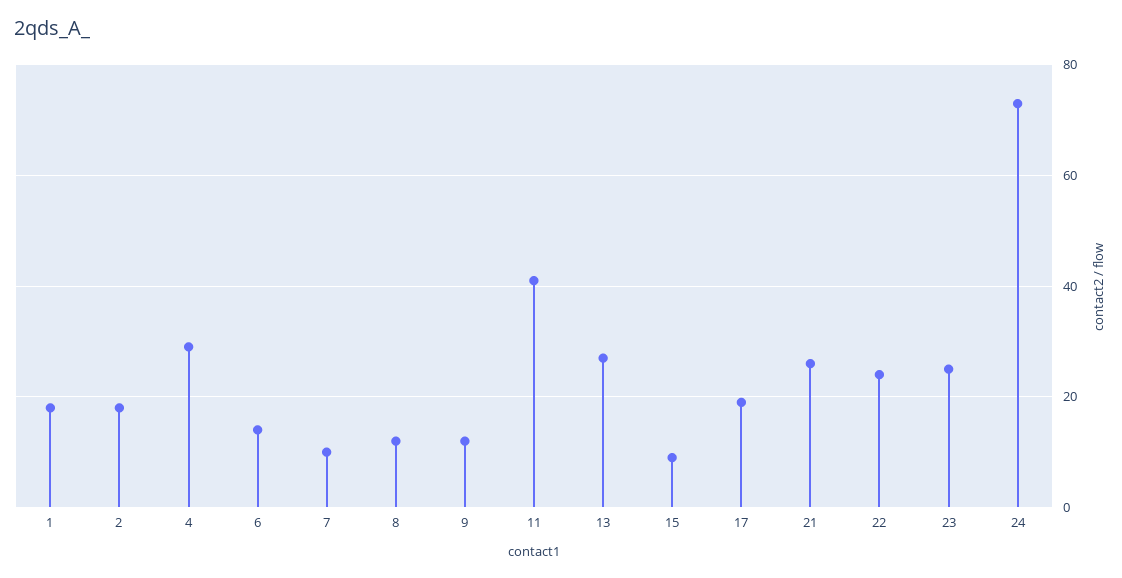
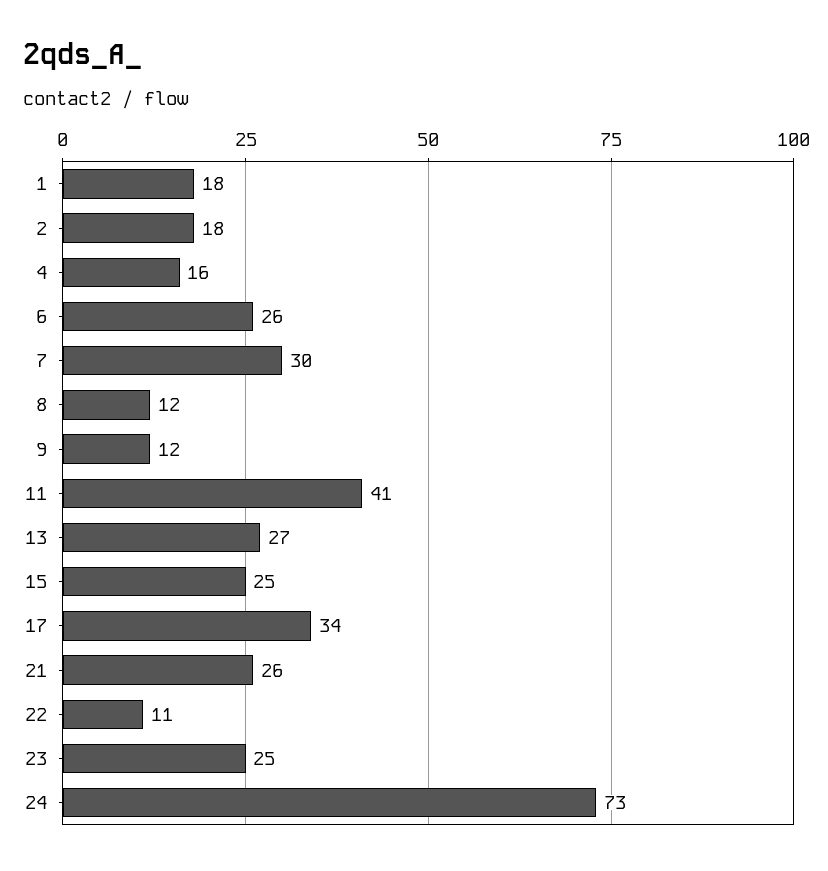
4: 30 -> 16
6: 15 -> 26
7: 10 -> 30
15: 10 -> 25
17: 20 -> 34
22: 25 -> 11

